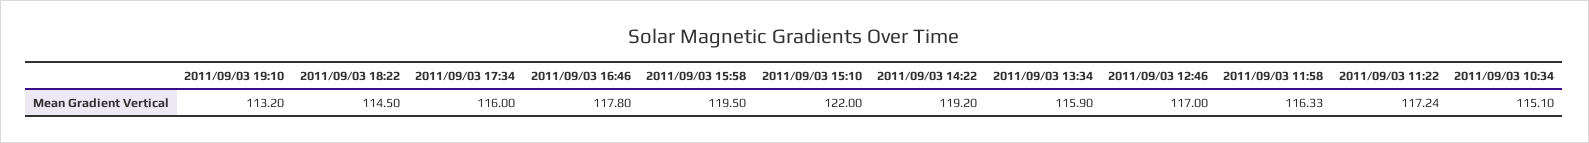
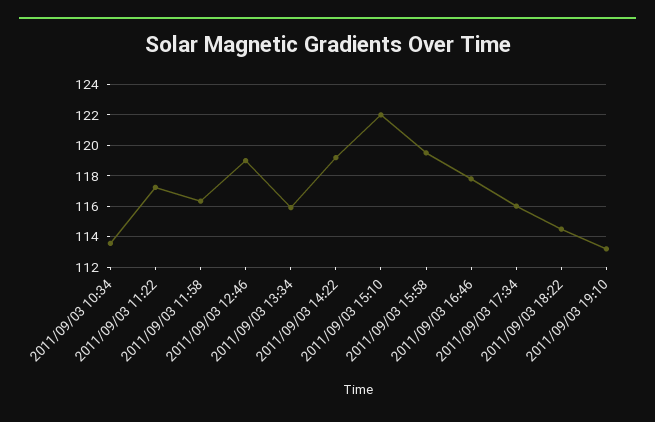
2011/09/03 12:46: 117 -> 119
2011/09/03 10:34: 115.1 -> 113.5

